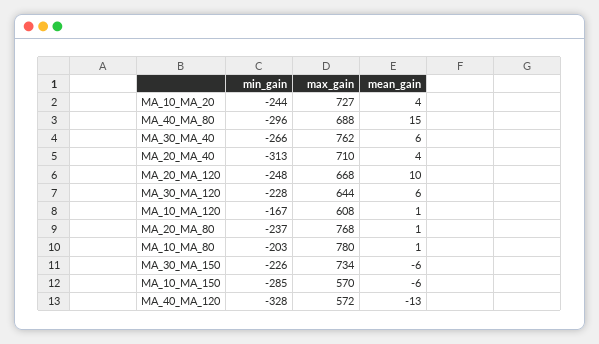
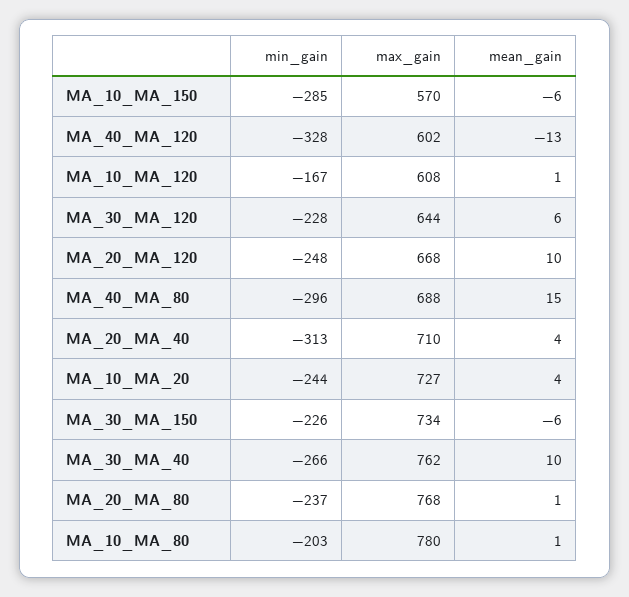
mean_gain, MA_30_MA_40: 6 -> 10
max_gain, MA_40_MA_120: 572 -> 602

